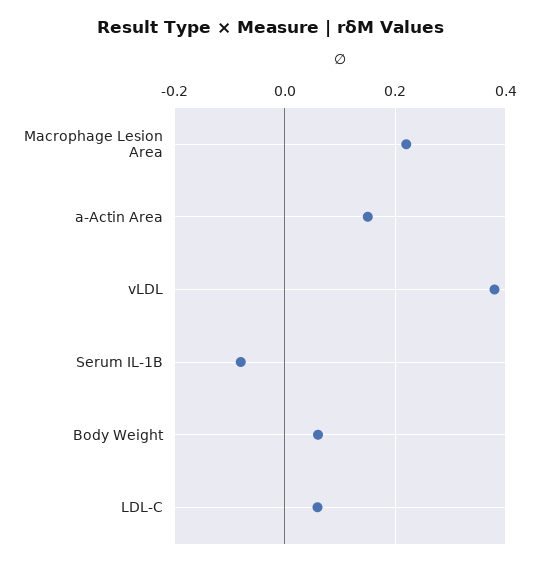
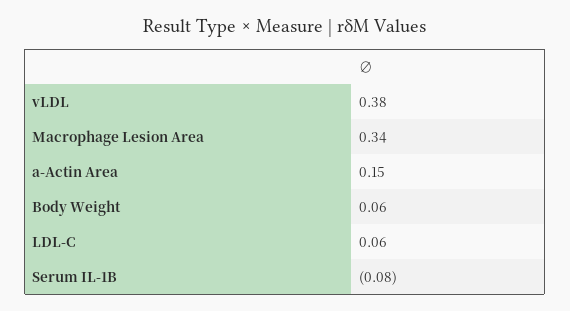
Macrophage Lesion Area: 0.22 -> 0.34

